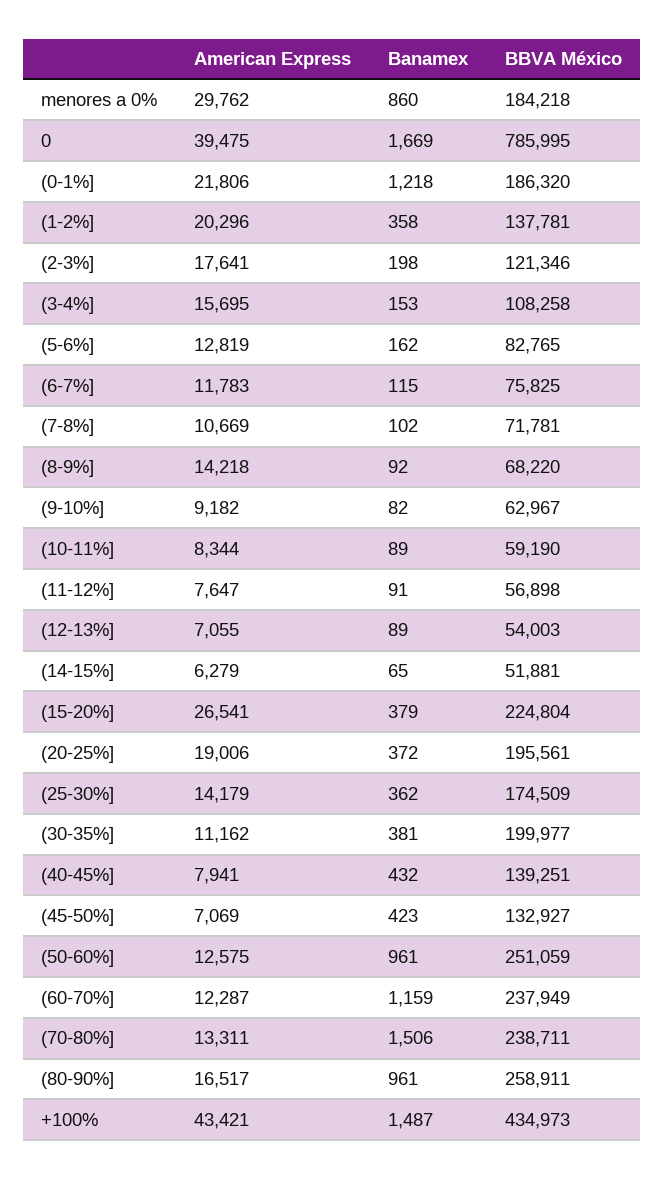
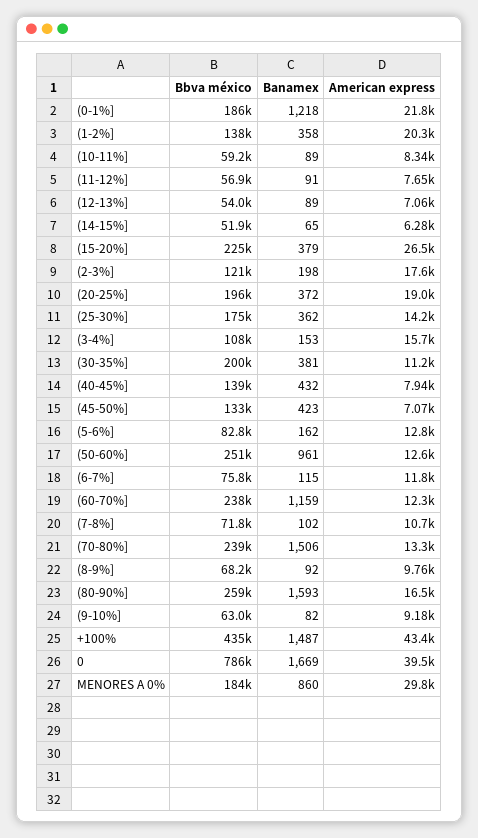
American Express, (8-9%]: 14218 -> 9760
Banamex, (80-90%]: 961 -> 1593

